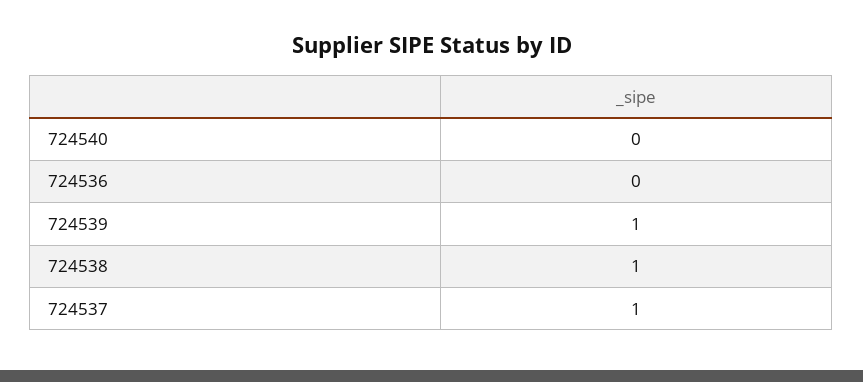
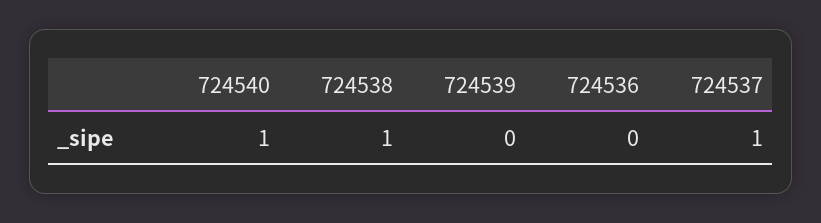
724540: 0 -> 1
724539: 1 -> 0

